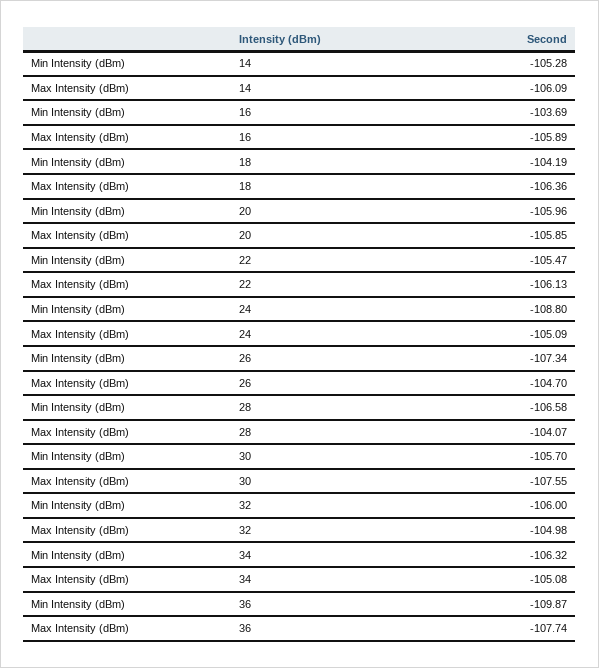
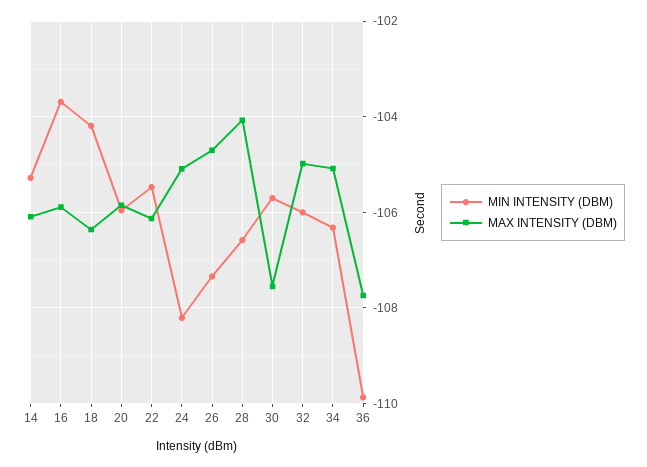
Min Intensity (dBm), 24: -108.8 -> -108.2

